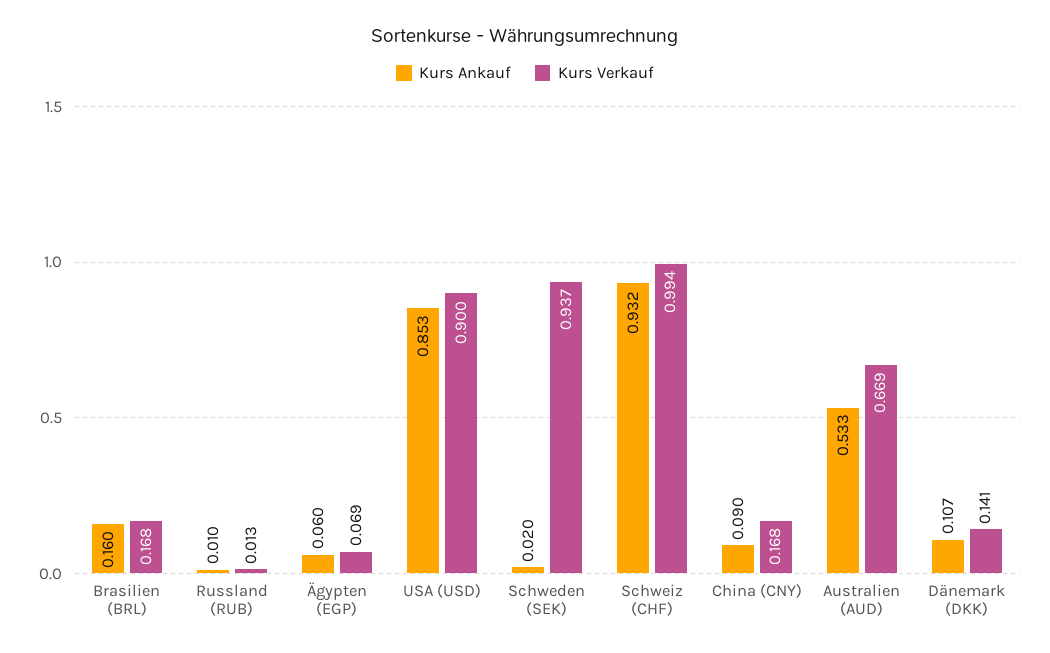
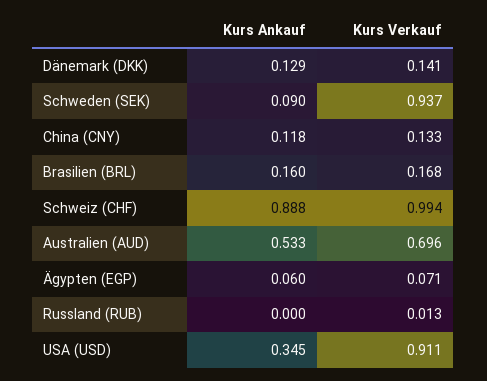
Kurs Ankauf, Russland (RUB): 0.01 -> 0
Kurs Verkauf, Ägypten (EGP): 0.069 -> 0.071
Kurs Ankauf, USA (USD): 0.853 -> 0.345
Kurs Verkauf, USA (USD): 0.9 -> 0.911
Kurs Ankauf, Schweden (SEK): 0.02 -> 0.09
Kurs Ankauf, Schweiz (CHF): 0.932 -> 0.888
Kurs Ankauf, China (CNY): 0.09 -> 0.118
Kurs Verkauf, China (CNY): 0.168 -> 0.133
Kurs Verkauf, Australien (AUD): 0.669 -> 0.696
Kurs Ankauf, Dänemark (DKK): 0.107 -> 0.129

